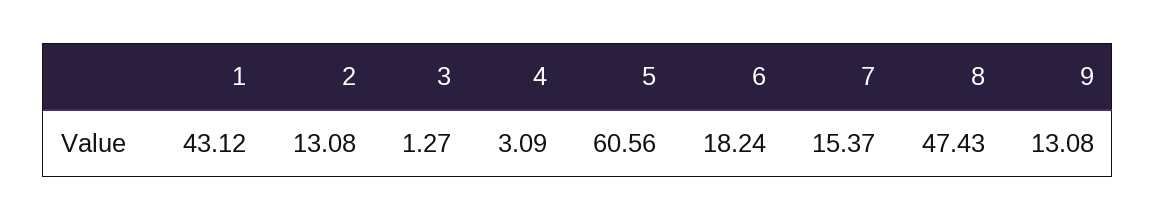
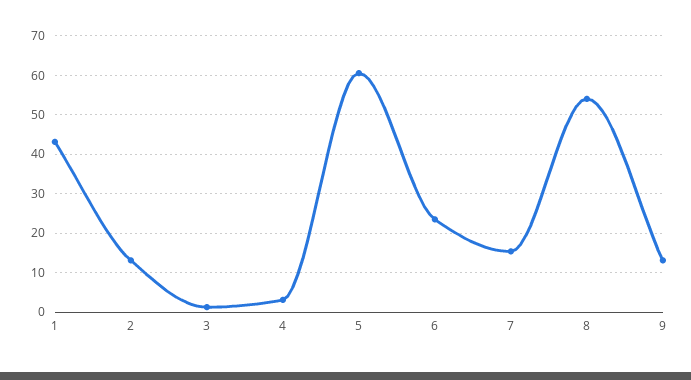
6: 18.24 -> 24
8: 47.43 -> 54

